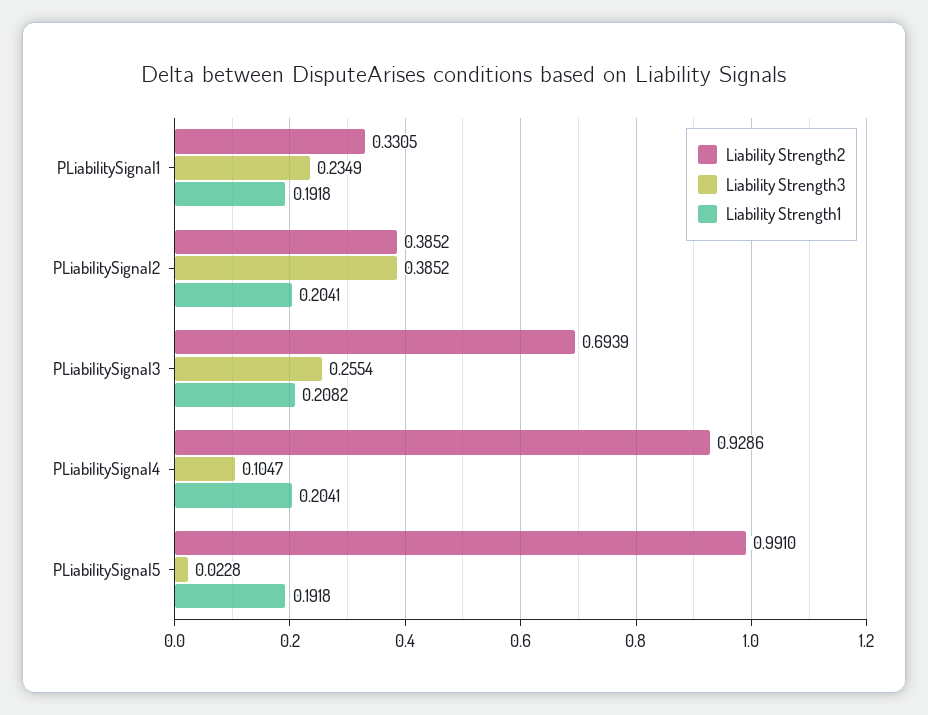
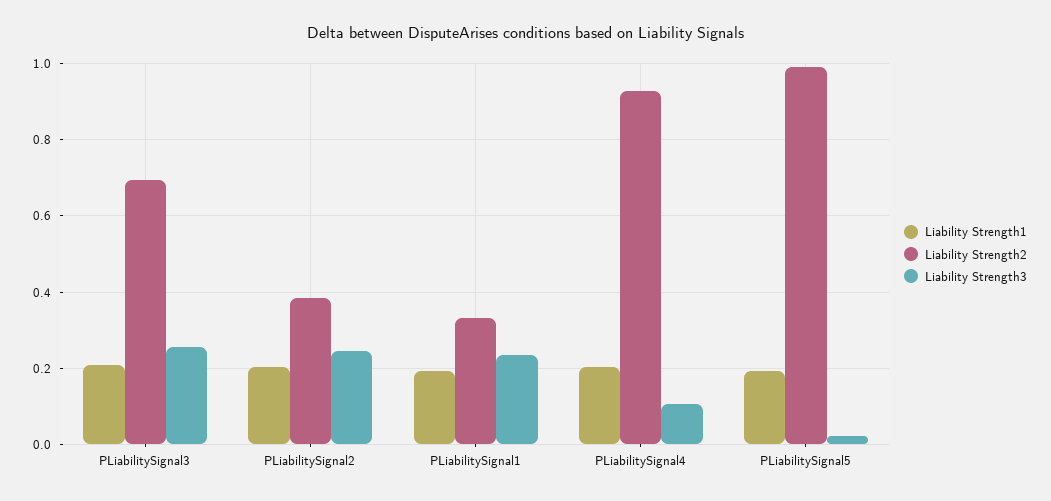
Liability Strength3, PLiabilitySignal2: 0.3852 -> 0.24

